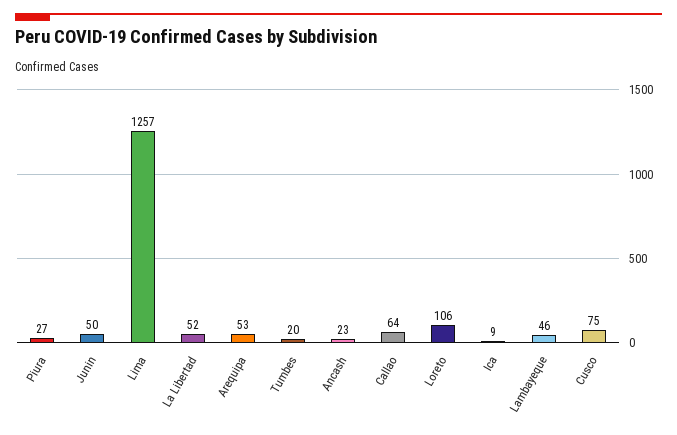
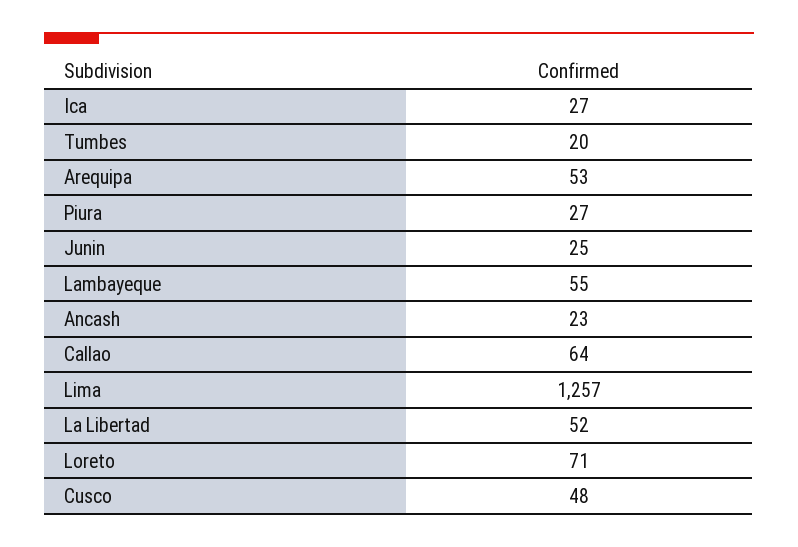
Junin: 50 -> 25
Loreto: 106 -> 71
Ica: 9 -> 27
Lambayeque: 46 -> 55
Cusco: 75 -> 48

